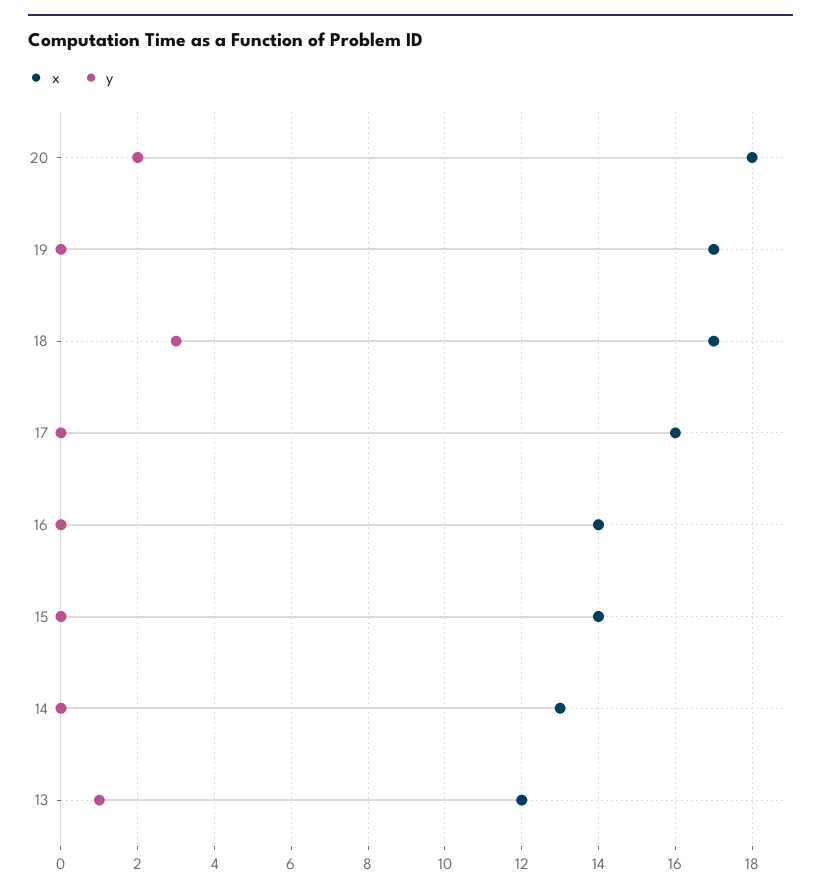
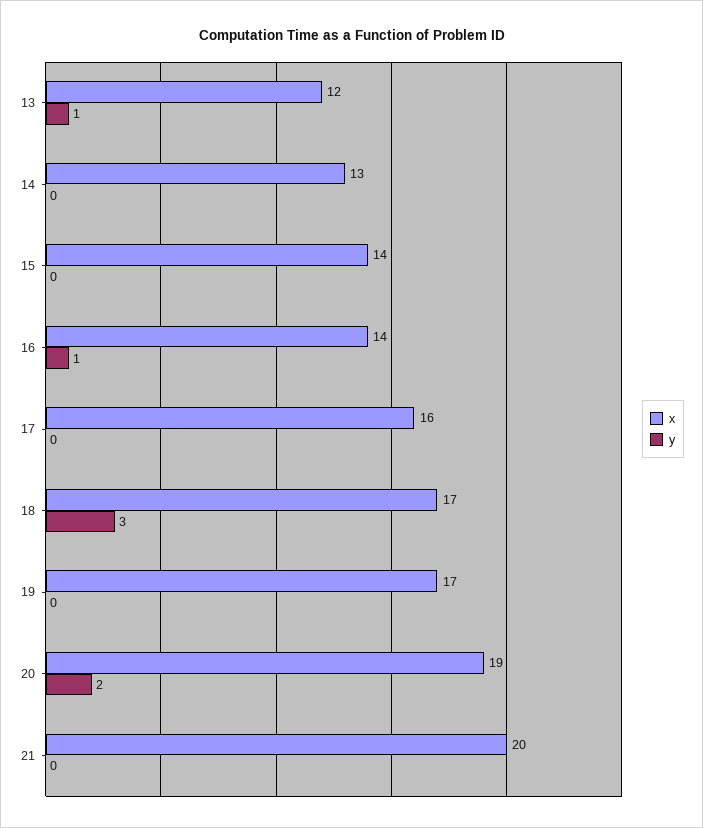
x, 20: 18 -> 19
y, 16: 0 -> 1
x, 21: none -> 20
y, 21: none -> 0

